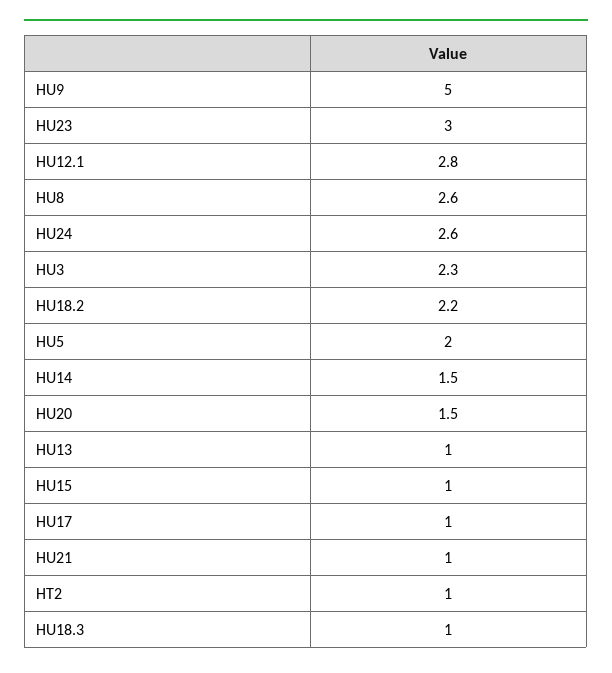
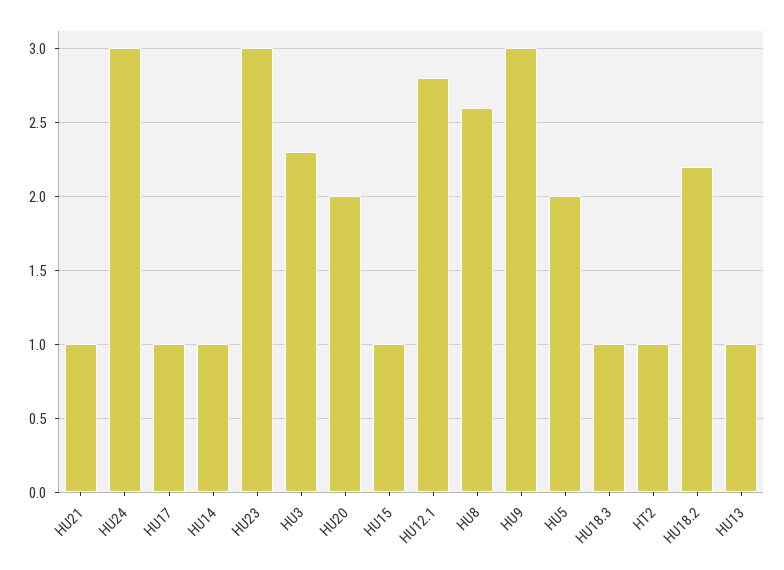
HU9: 5 -> 3
HU24: 2.6 -> 3
HU14: 1.5 -> 1
HU20: 1.5 -> 2

